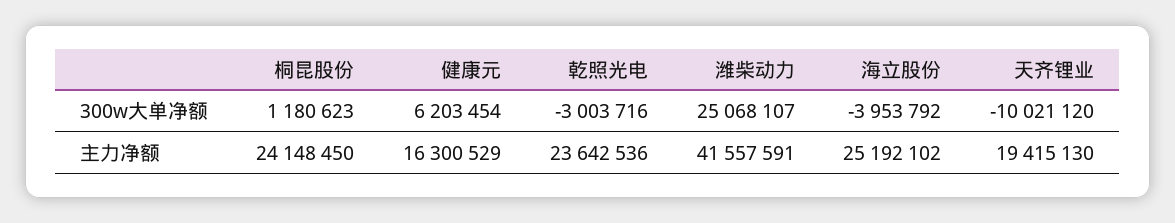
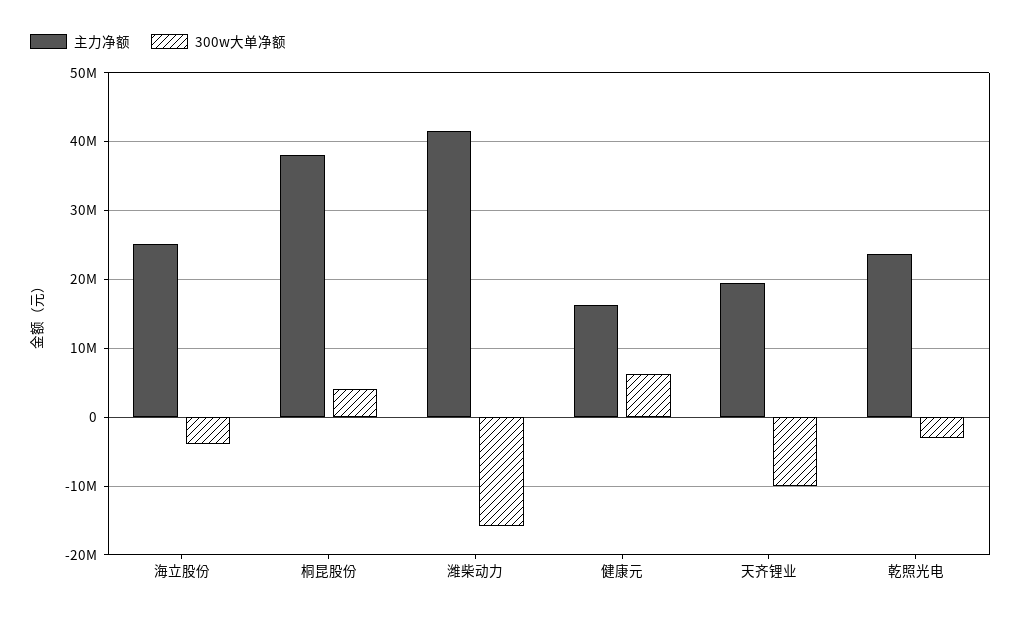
300w大单净额, 桐昆股份: 1180623 -> 4000000
300w大单净额, 潍柴动力: 25068107 -> -16000000
主力净额, 桐昆股份: 24148450 -> 38000000

